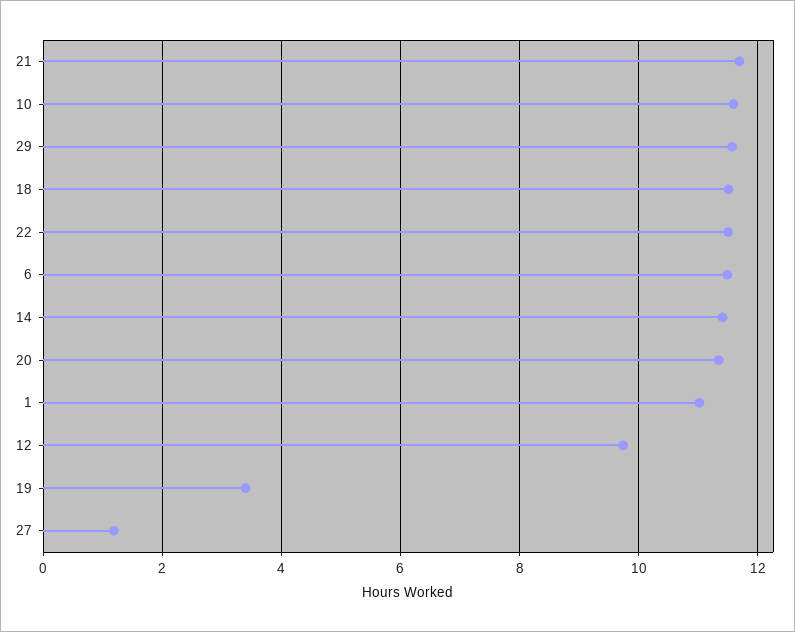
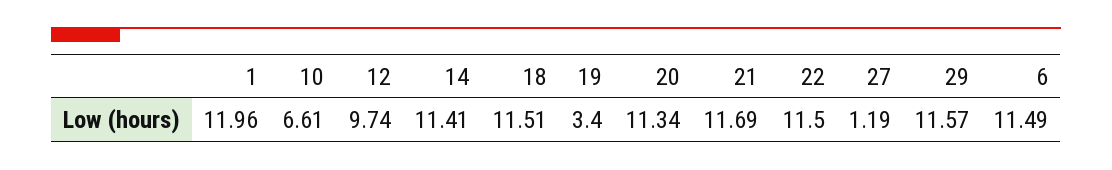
10: 11.6 -> 6.61
1: 11 -> 11.96

